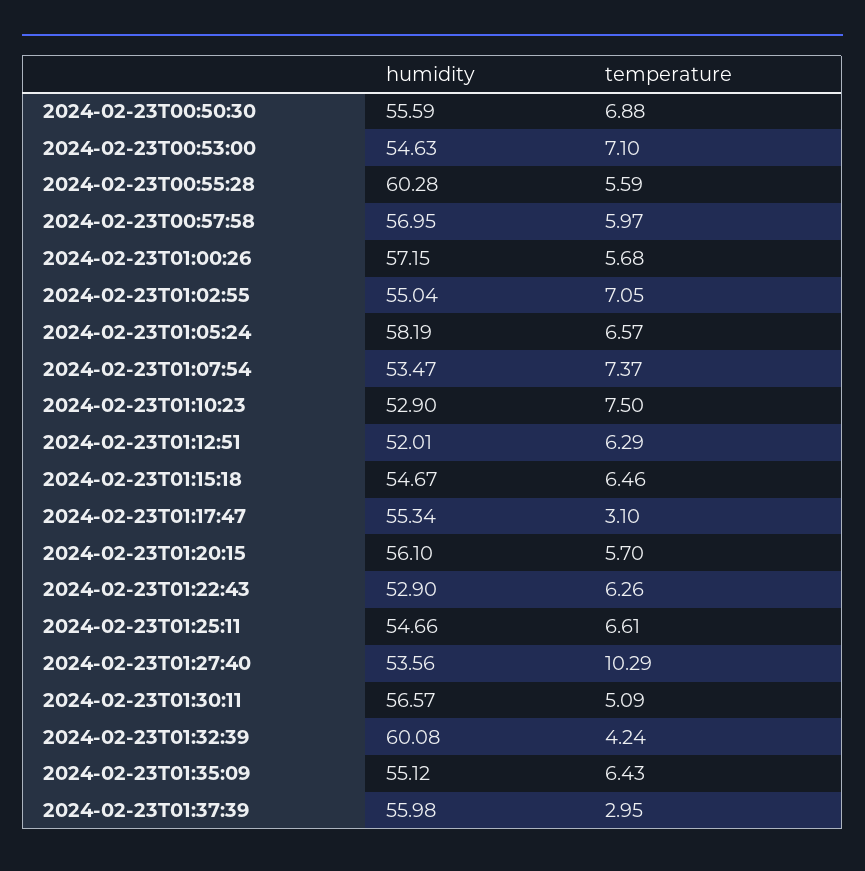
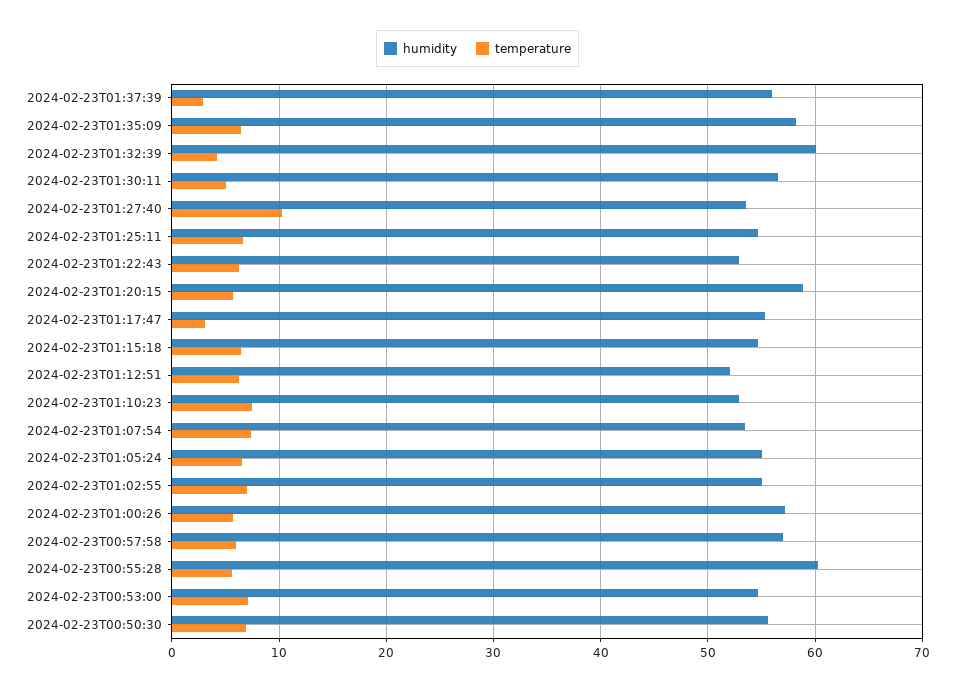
humidity, 2024-02-23T01:05:24: 58.19 -> 55
humidity, 2024-02-23T01:20:15: 56.1 -> 59
humidity, 2024-02-23T01:35:09: 55.12 -> 58

